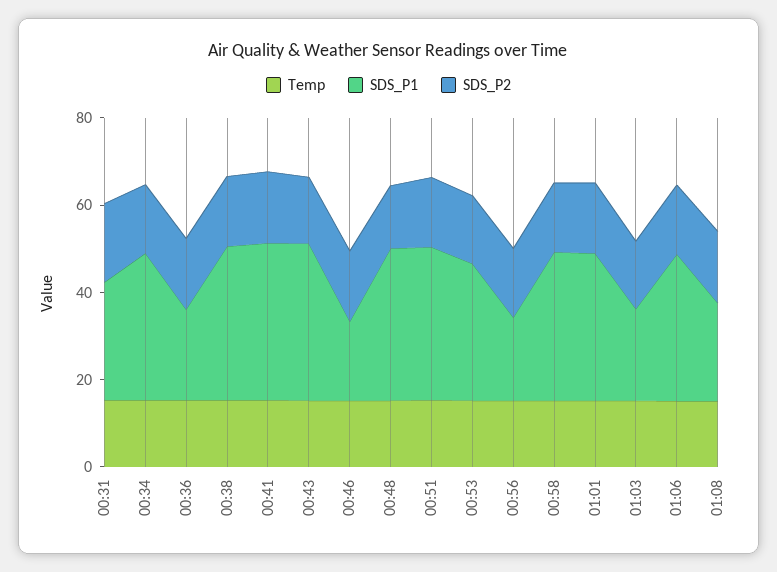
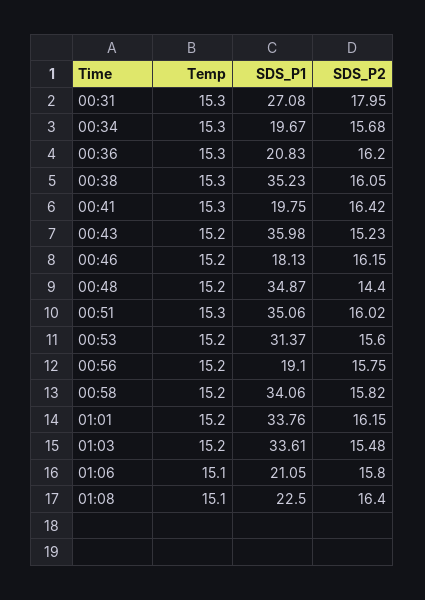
SDS_P1, 00:34: 35 -> 19.67
SDS_P1, 00:41: 35 -> 19.75
SDS_P1, 01:03: 20 -> 33.61
SDS_P1, 01:06: 35 -> 21.05

